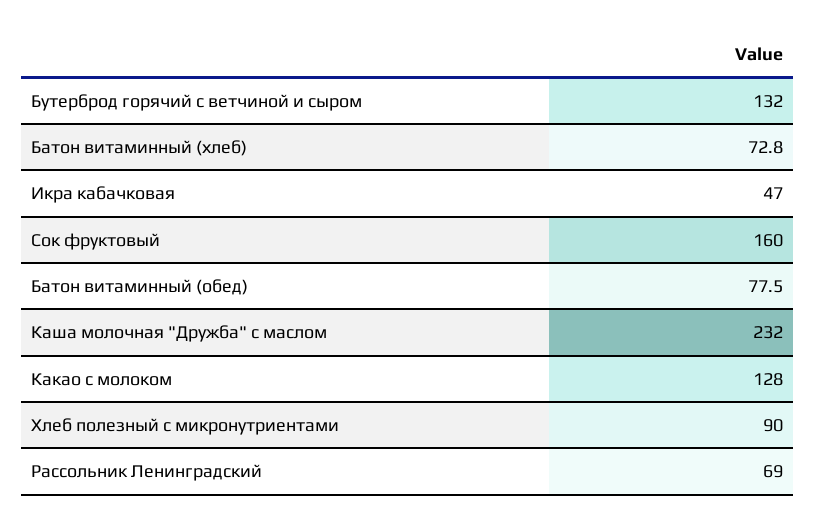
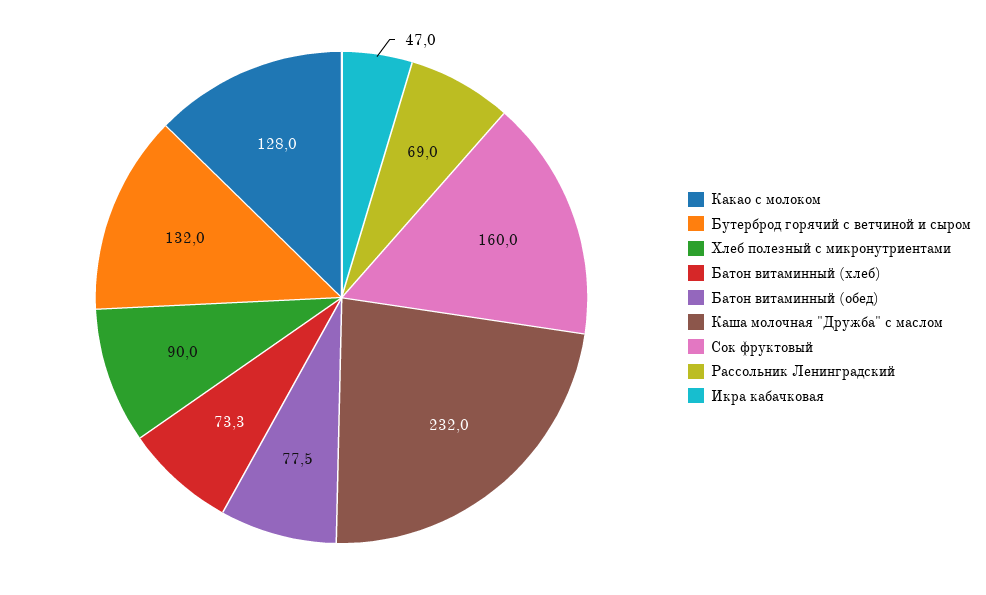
Батон витаминный (хлеб): 72.8 -> 73.3

